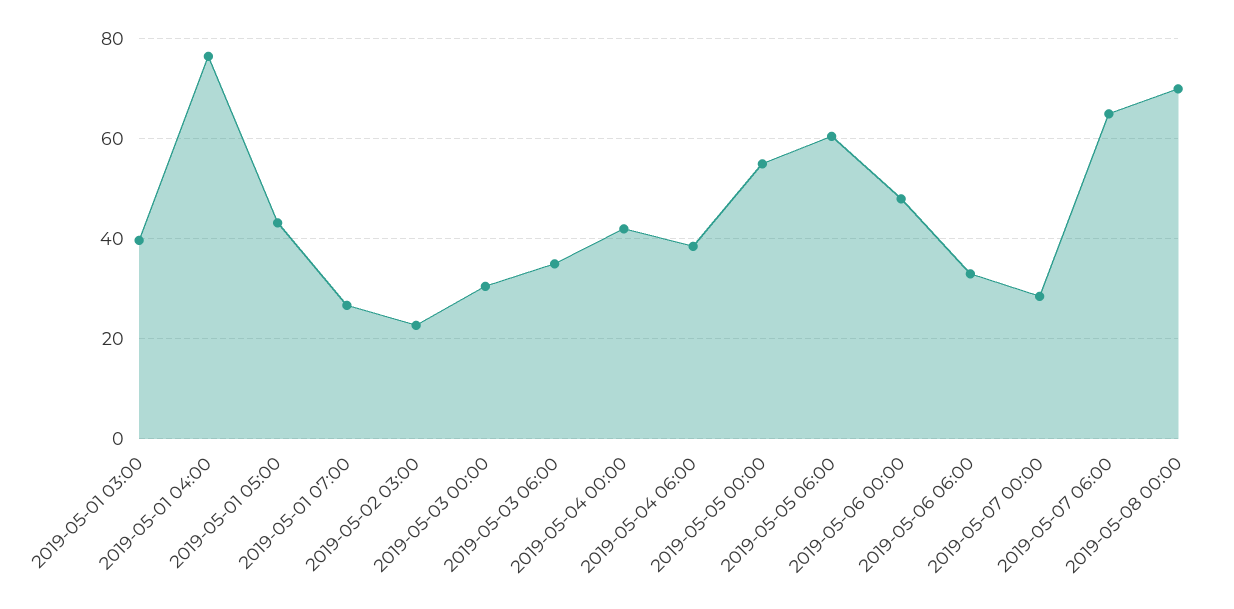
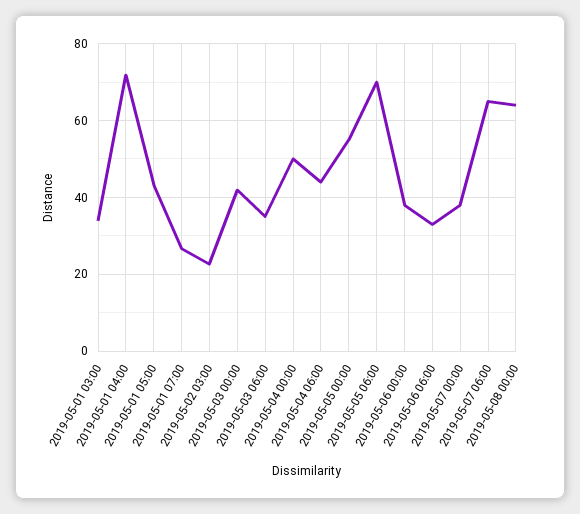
2019-05-01 03:00: 40 -> 34
2019-05-01 04:00: 76 -> 72
2019-05-03 00:00: 30 -> 42
2019-05-04 00:00: 42 -> 50
2019-05-04 06:00: 38 -> 44
2019-05-05 06:00: 60 -> 70
2019-05-06 00:00: 48 -> 38
2019-05-07 00:00: 28 -> 38
2019-05-08 00:00: 70 -> 64

